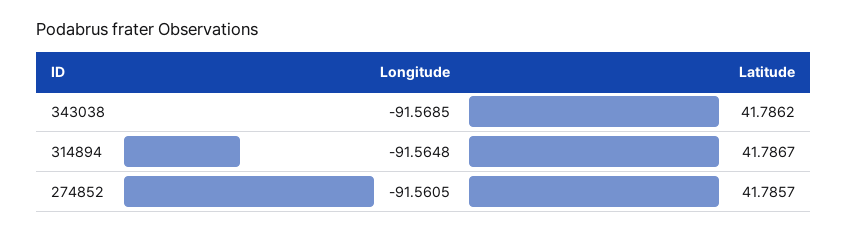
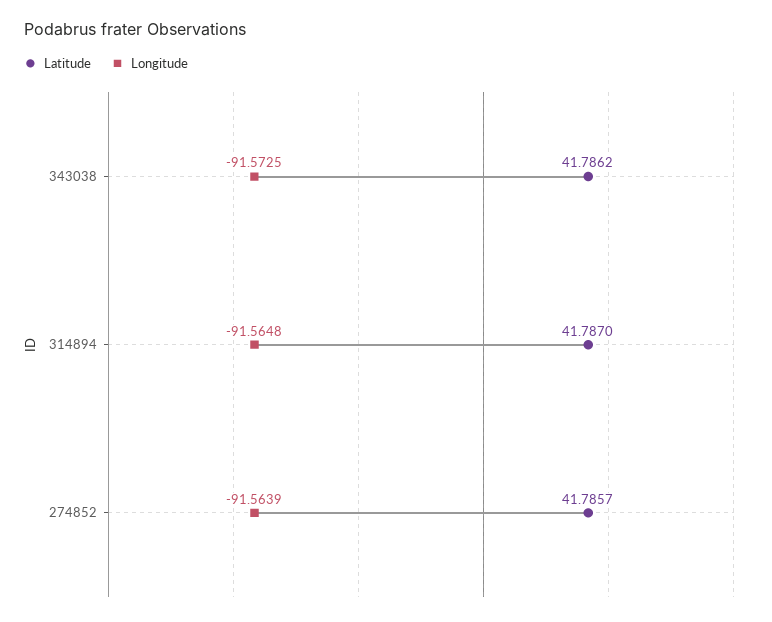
Longitude, 343038: -91.5685 -> -91.5725
Latitude, 314894: 41.7867 -> 41.787
Longitude, 274852: -91.5605 -> -91.5639

